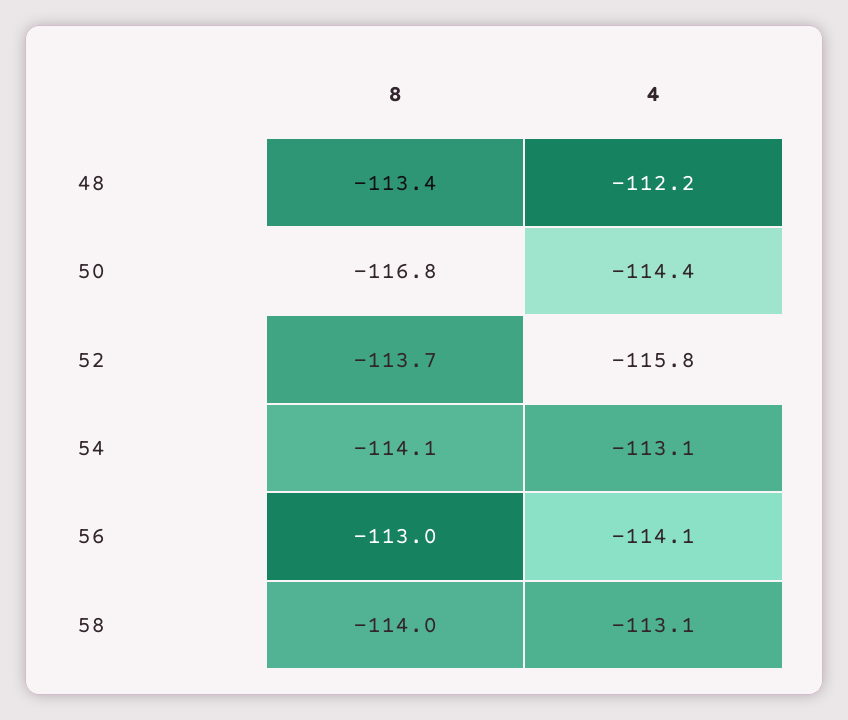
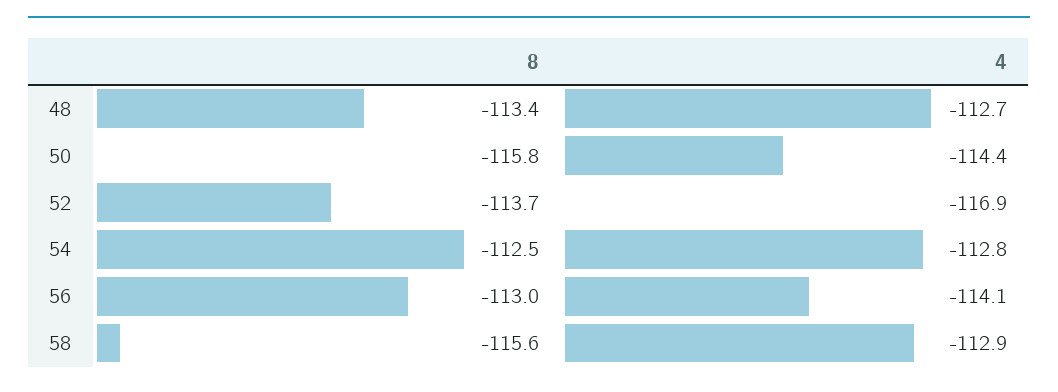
4, 48: -112.2 -> -112.7
8, 50: -116.8 -> -115.8
4, 52: -115.8 -> -116.9
8, 54: -114.1 -> -112.5
4, 54: -113.1 -> -112.8
8, 58: -114 -> -115.6
4, 58: -113.1 -> -112.9

